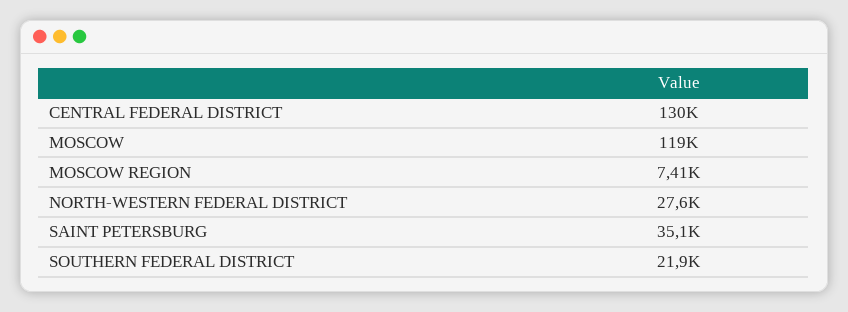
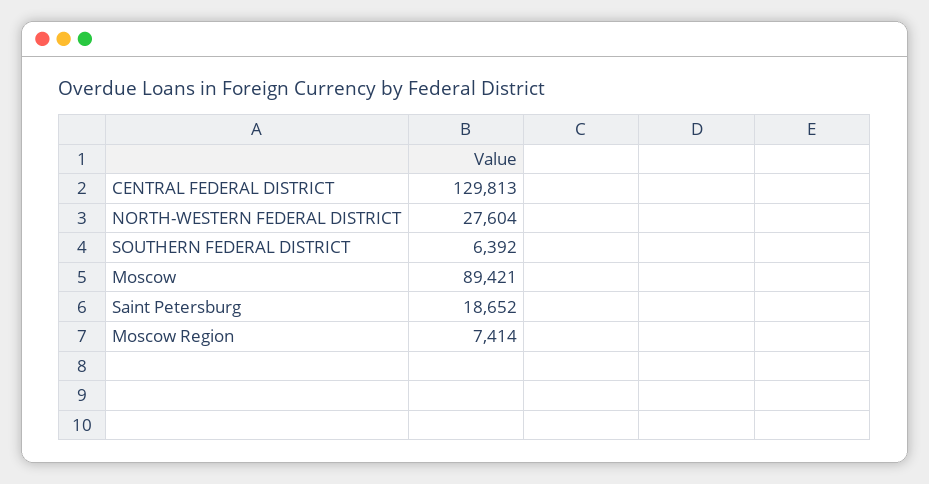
MOSCOW: 119000 -> 89421
SAINT PETERSBURG: 35100 -> 18652
SOUTHERN FEDERAL DISTRICT: 21900 -> 6392

